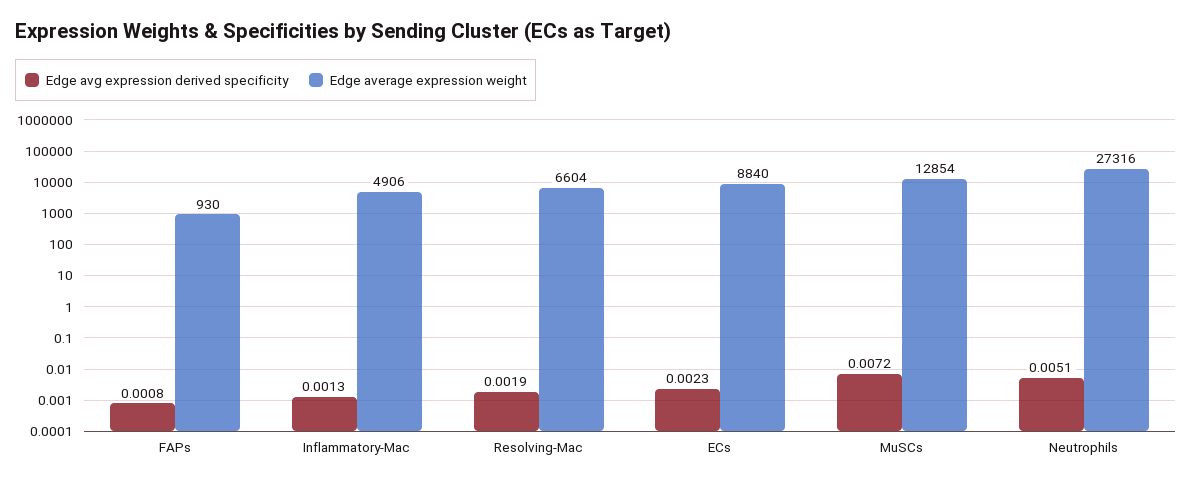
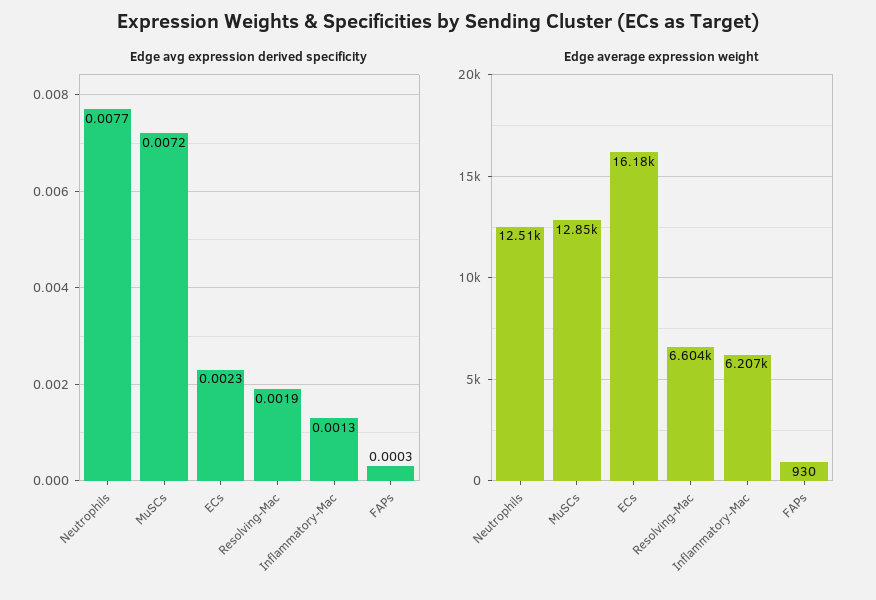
Edge avg expression derived specificity, FAPs: 0.0008 -> 0.0003
Edge average expression weight, Inflammatory-Mac: 4906 -> 6207
Edge average expression weight, ECs: 8840 -> 16180
Edge avg expression derived specificity, Neutrophils: 0.0051 -> 0.0077
Edge average expression weight, Neutrophils: 27316 -> 12510

